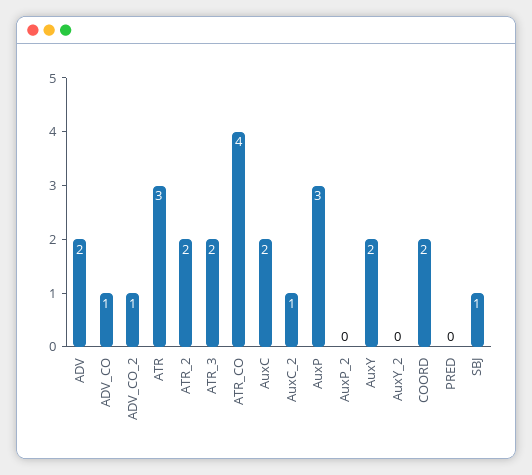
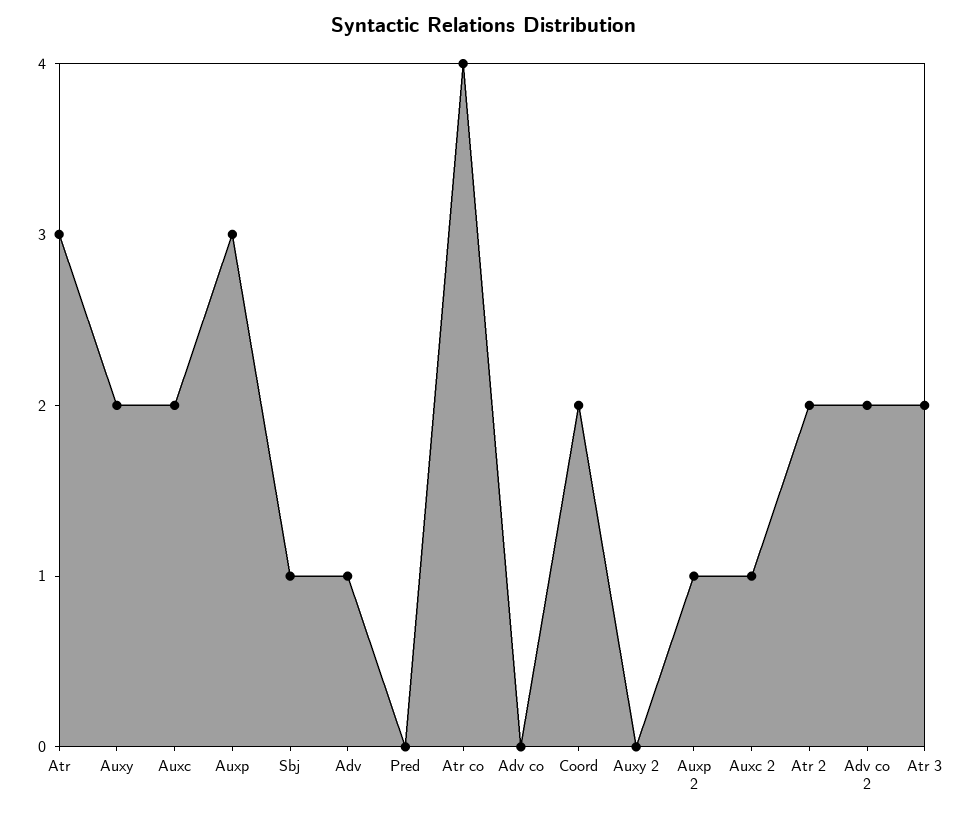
ADV: 2 -> 1
ADV_CO: 1 -> 0
ADV_CO_2: 1 -> 2
AuxP_2: 0 -> 1

